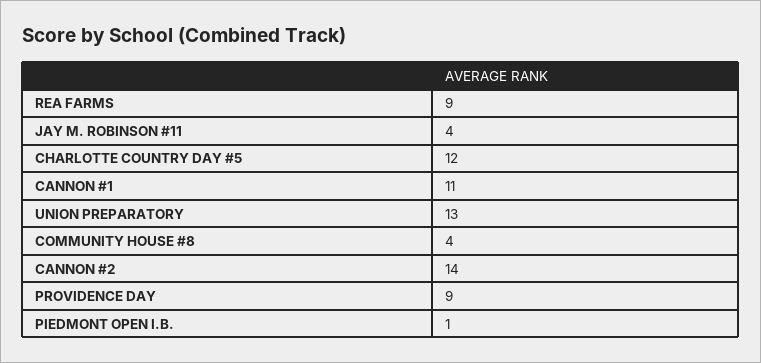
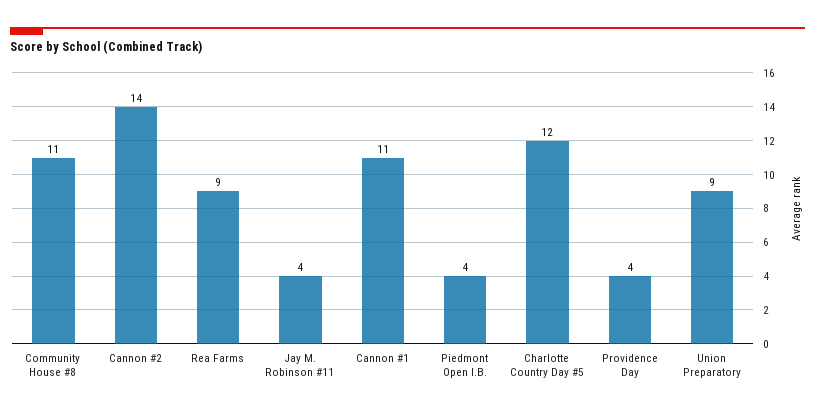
UNION PREPARATORY: 13 -> 9
COMMUNITY HOUSE #8: 4 -> 11
PROVIDENCE DAY: 9 -> 4
PIEDMONT OPEN I.B.: 1 -> 4

